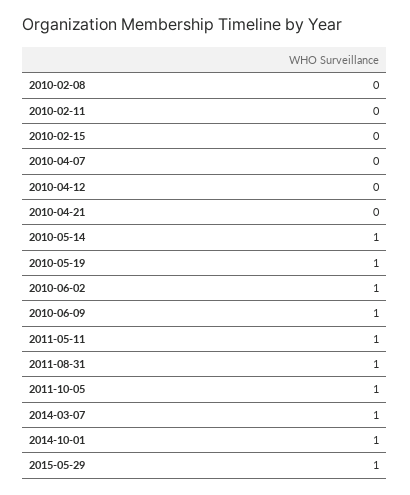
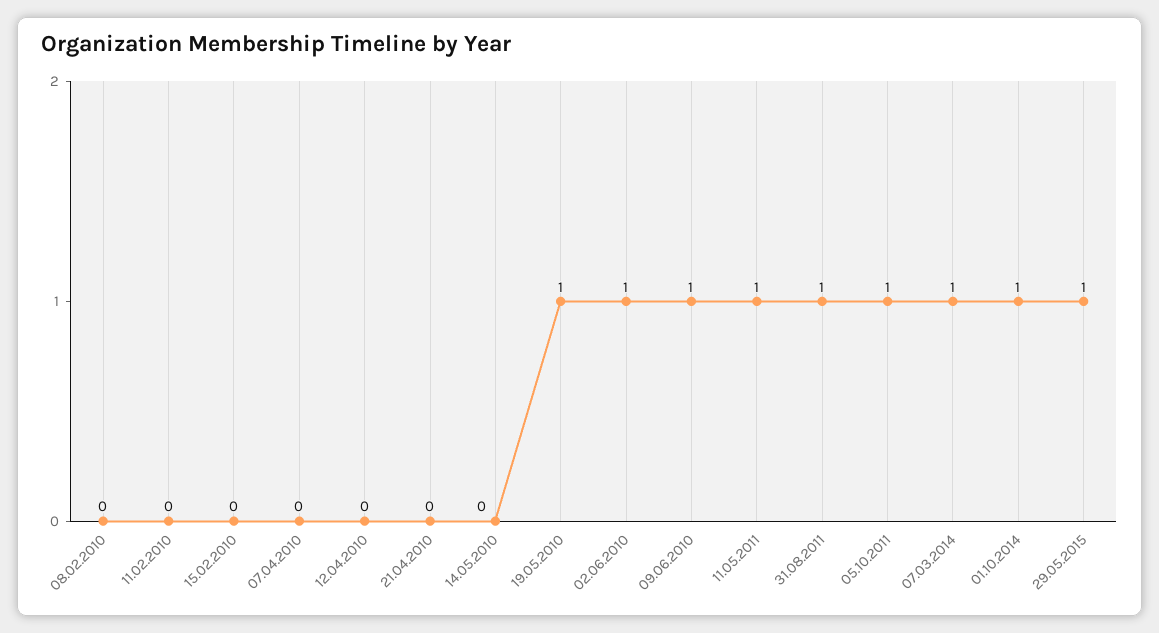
2010-05-14: 1 -> 0

